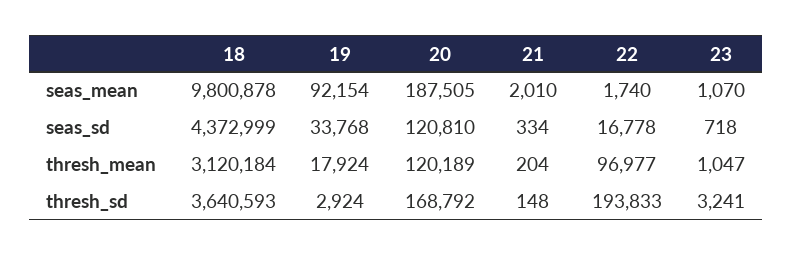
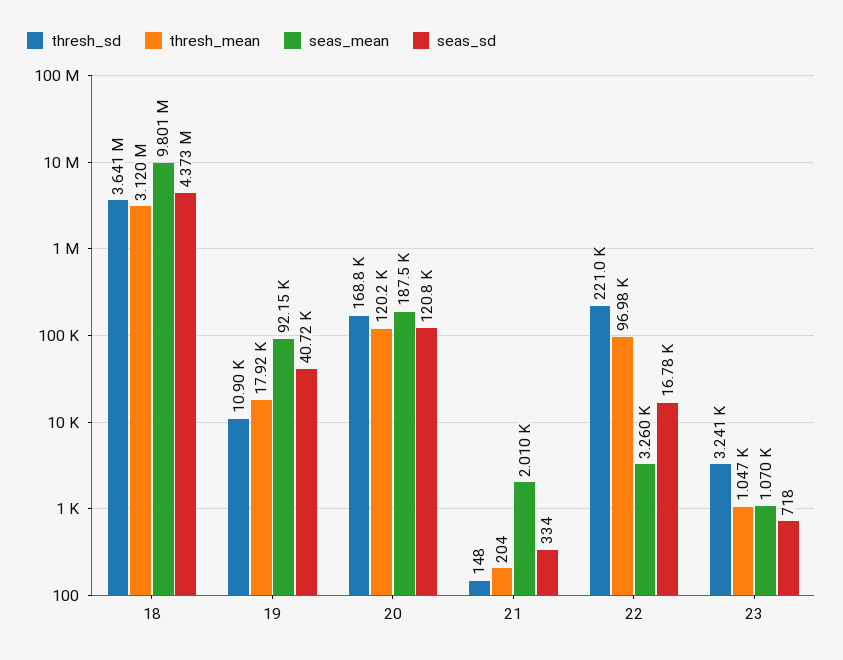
seas_mean, 22: 1740 -> 3260
seas_sd, 19: 33768 -> 40720
thresh_sd, 19: 2924 -> 10900
thresh_sd, 22: 193833 -> 221000

